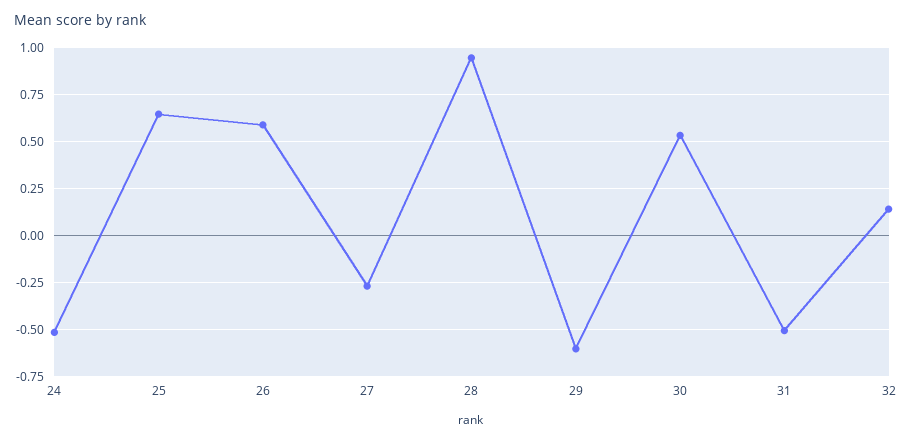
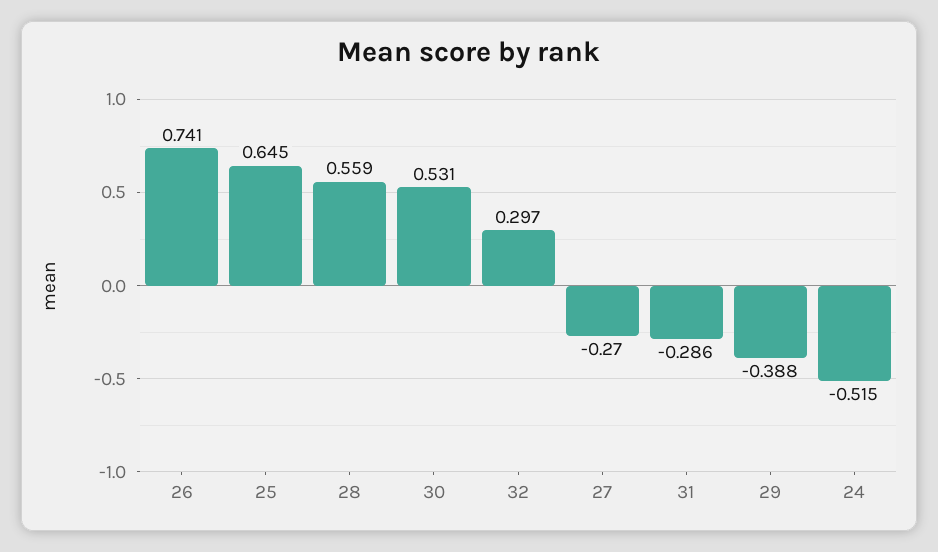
26: 0.6 -> 0.741
28: 0.95 -> 0.559
29: -0.6 -> -0.388
31: -0.5 -> -0.286
32: 0.15 -> 0.297

